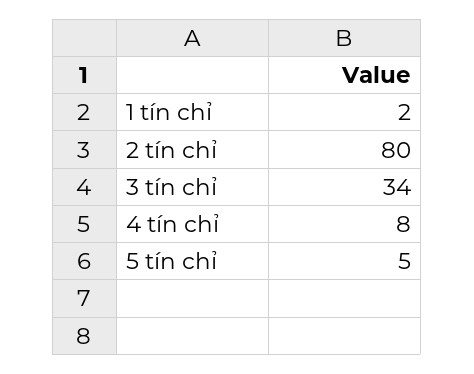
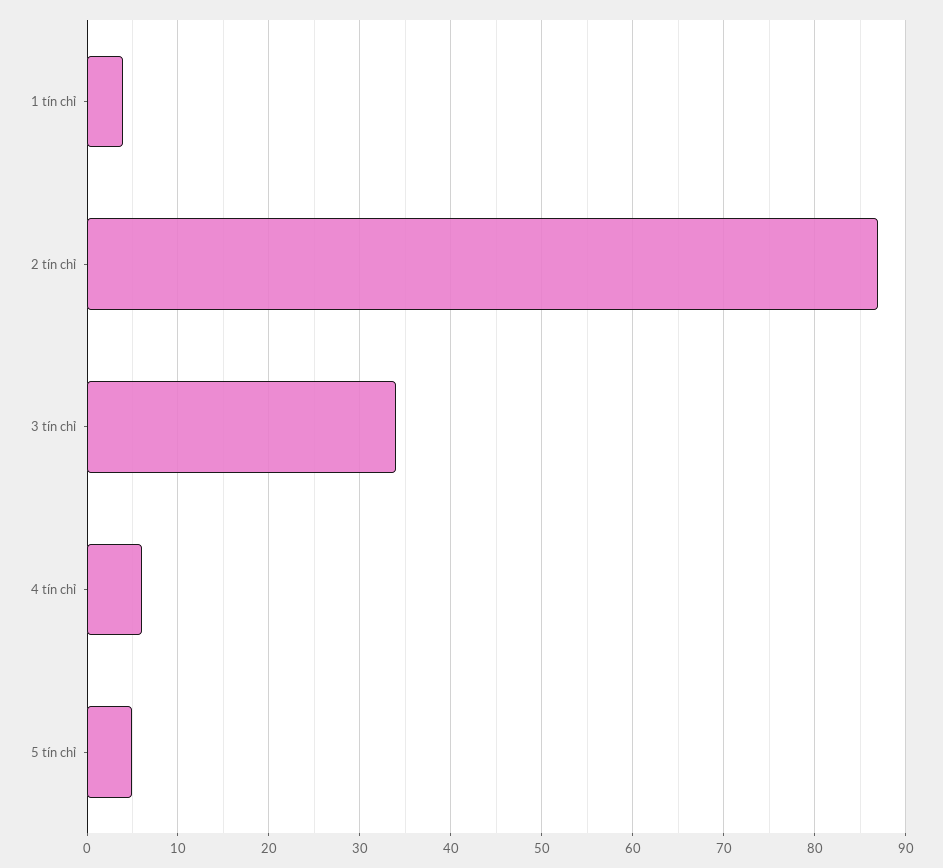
1 tín chỉ: 2 -> 4
2 tín chỉ: 80 -> 87
4 tín chỉ: 8 -> 6

